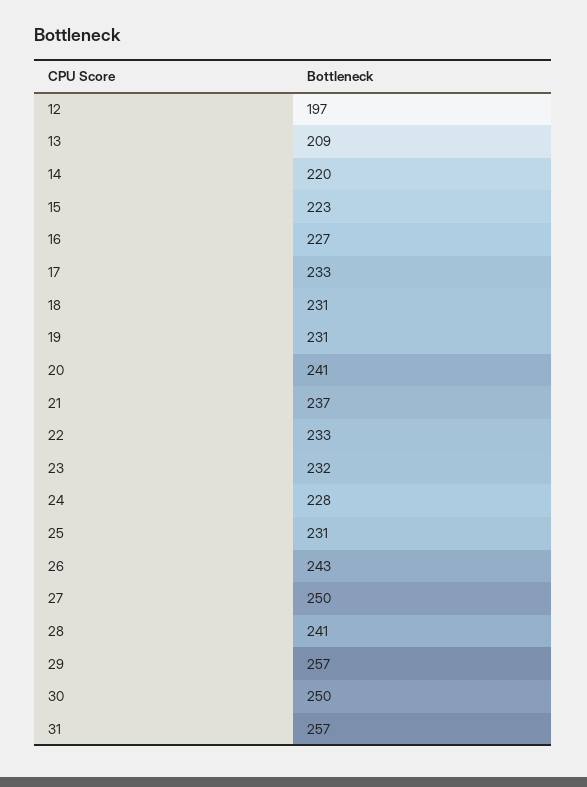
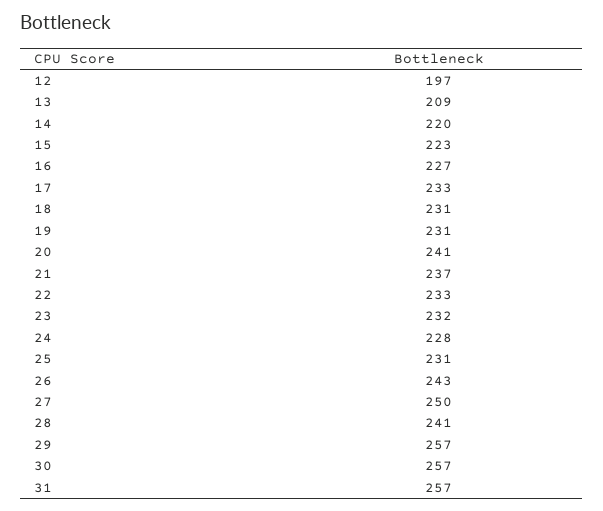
30: 250 -> 257

